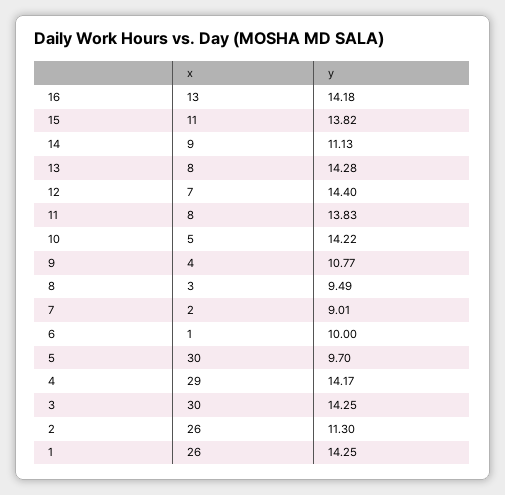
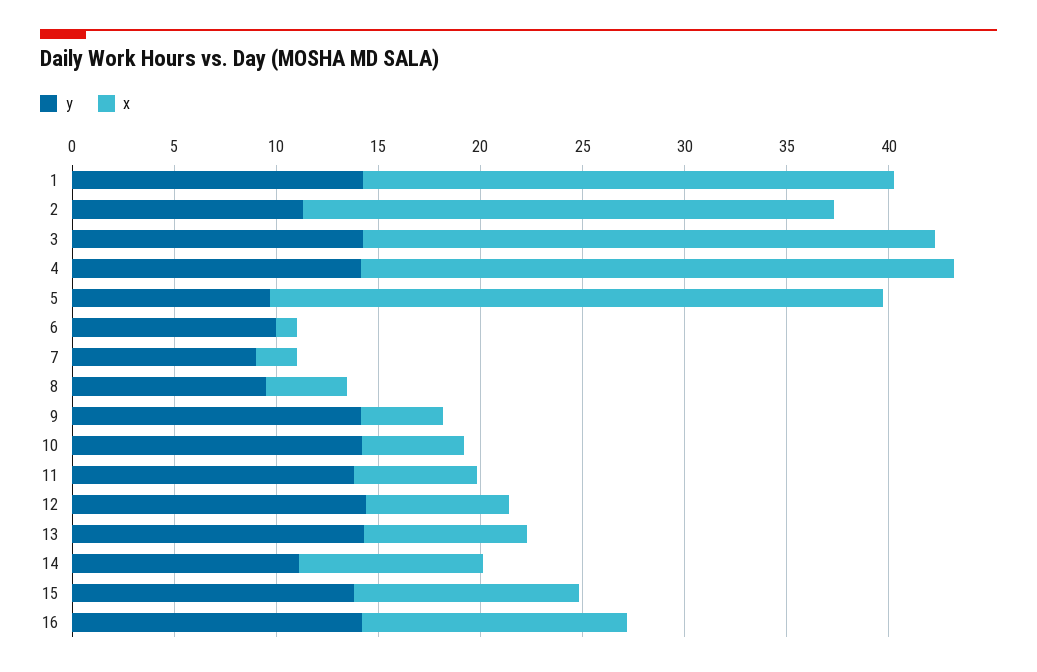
x, 11: 8 -> 6
y, 9: 10.77 -> 14
x, 8: 3 -> 4
x, 3: 30 -> 28

